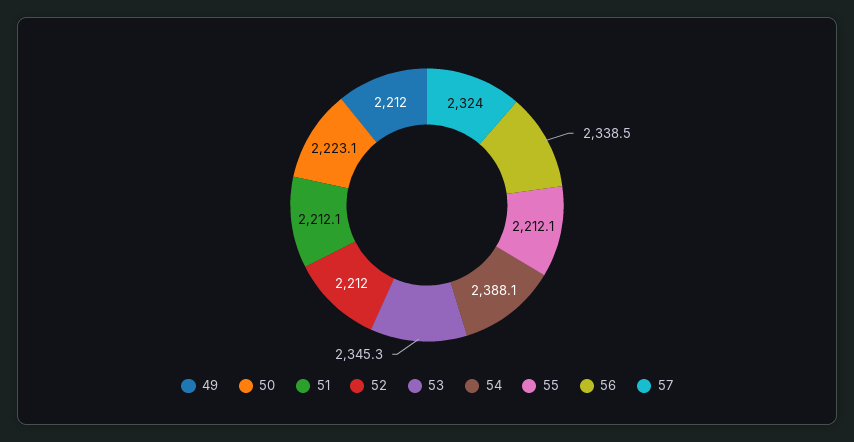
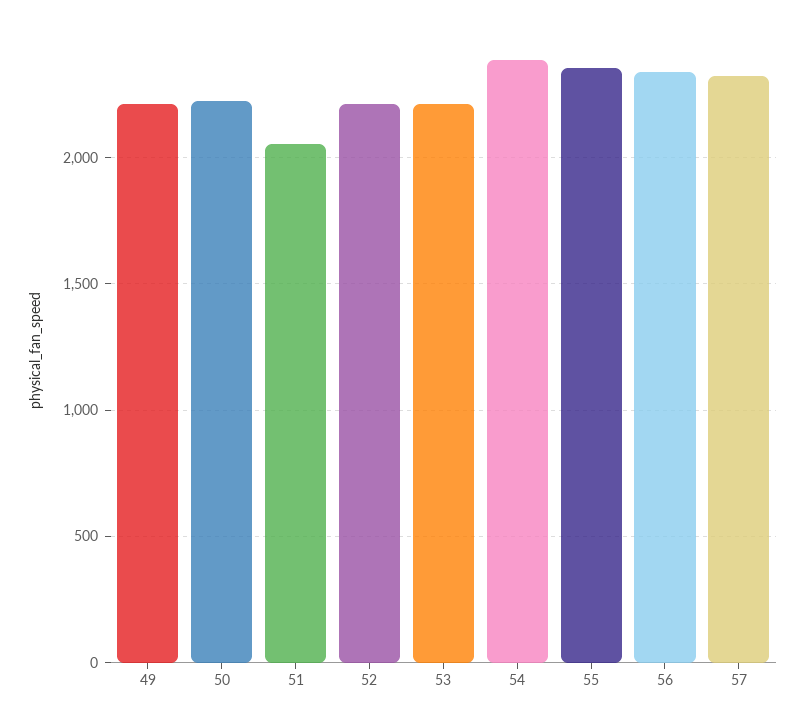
51: 2212.1 -> 2050
53: 2345.3 -> 2200
55: 2212.1 -> 2350

